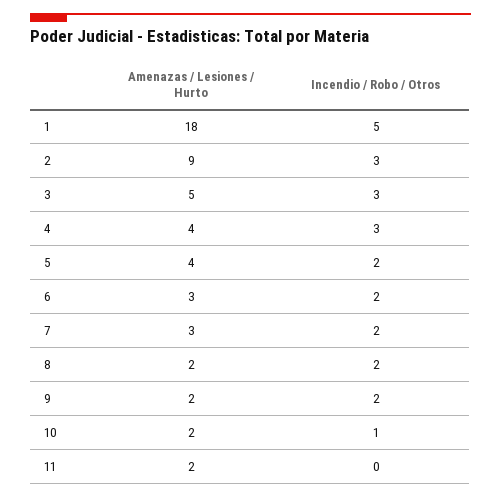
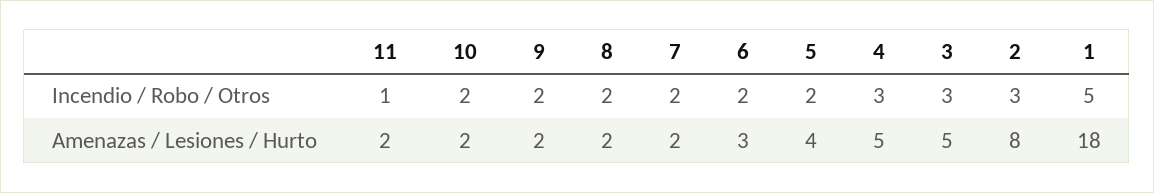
Amenazas / Lesiones / Hurto, 2: 9 -> 8
Amenazas / Lesiones / Hurto, 4: 4 -> 5
Amenazas / Lesiones / Hurto, 7: 3 -> 2
Incendio / Robo / Otros, 10: 1 -> 2
Incendio / Robo / Otros, 11: 0 -> 1

